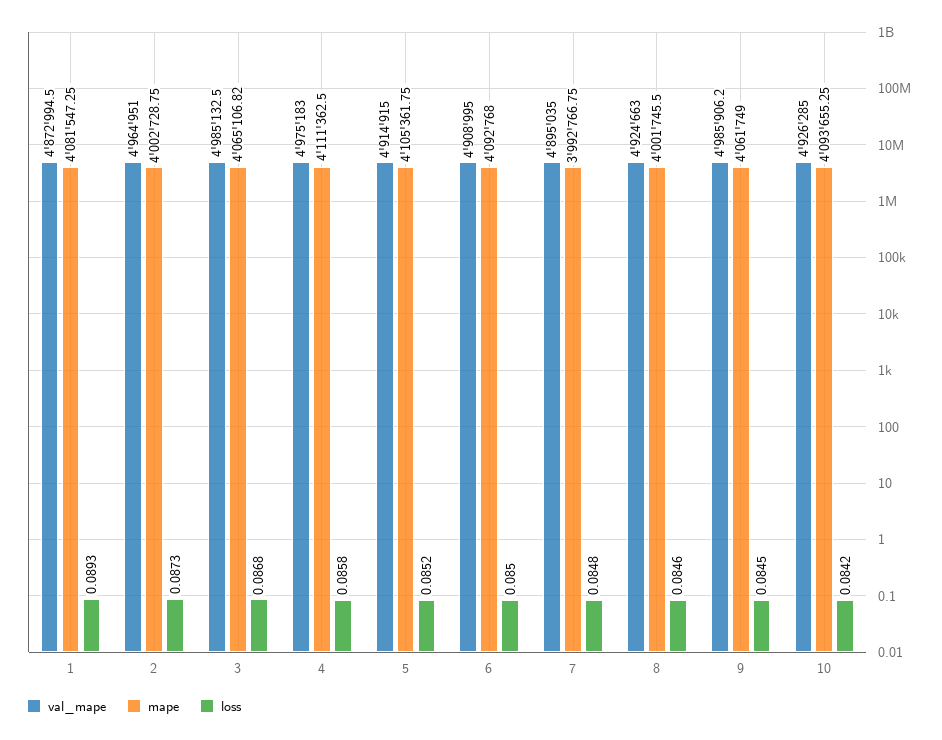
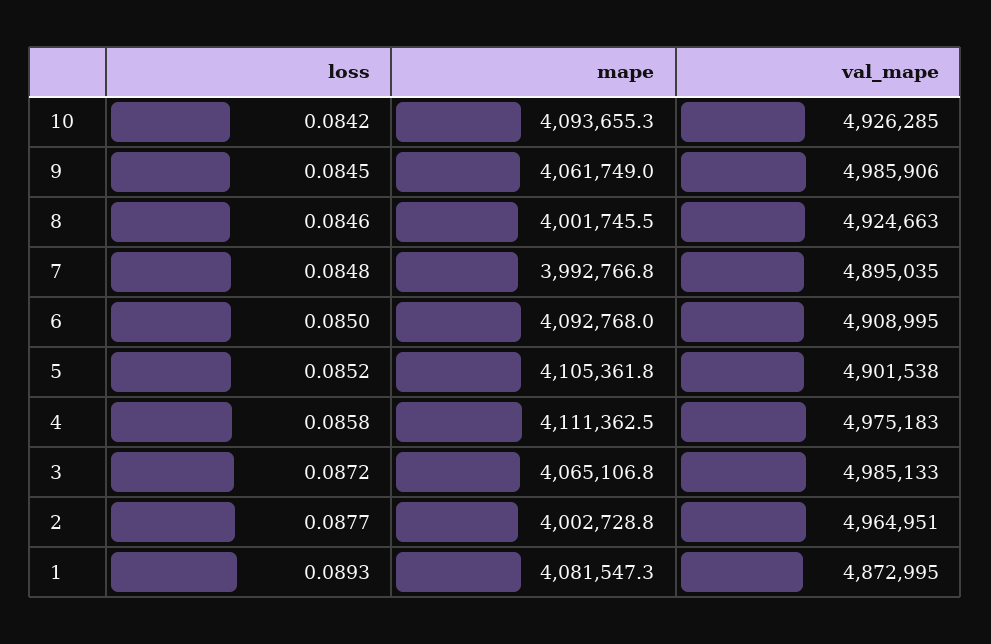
loss, 2: 0.0873 -> 0.0877
loss, 3: 0.0868 -> 0.0872
val_mape, 5: 4914915 -> 4901538

